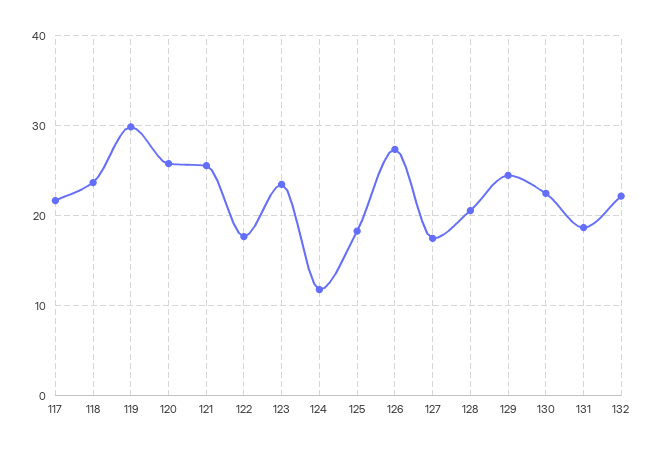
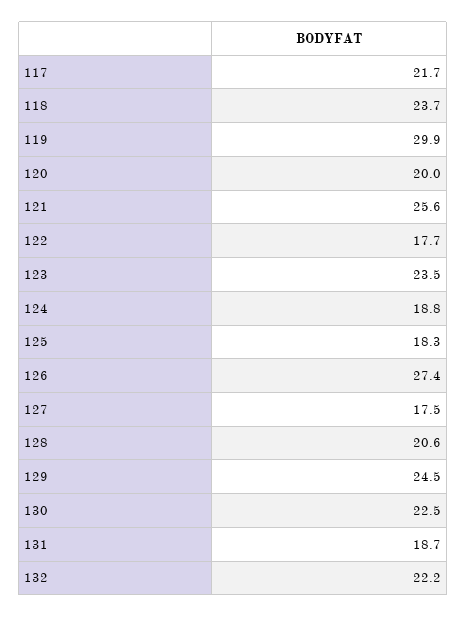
120: 26 -> 20
124: 12 -> 18.8

